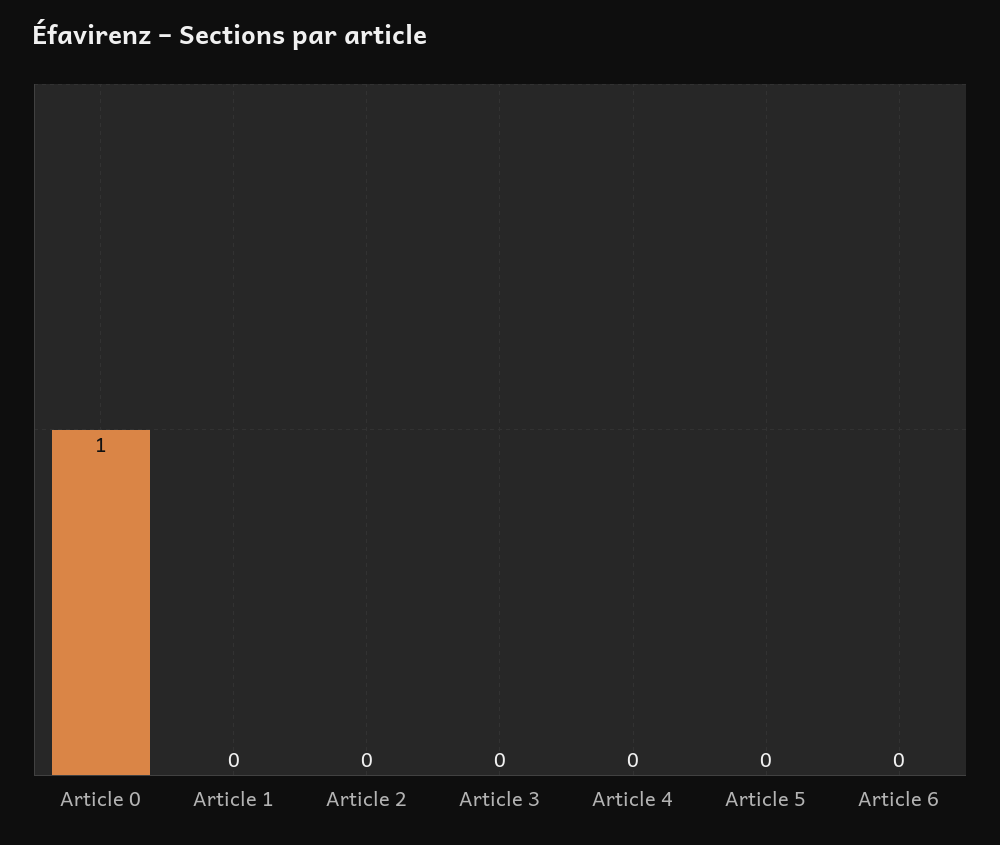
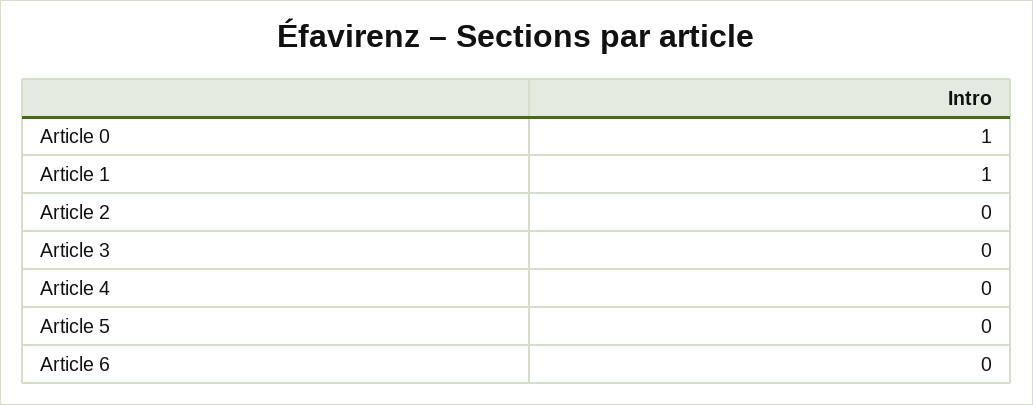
Article 1: 0 -> 1

